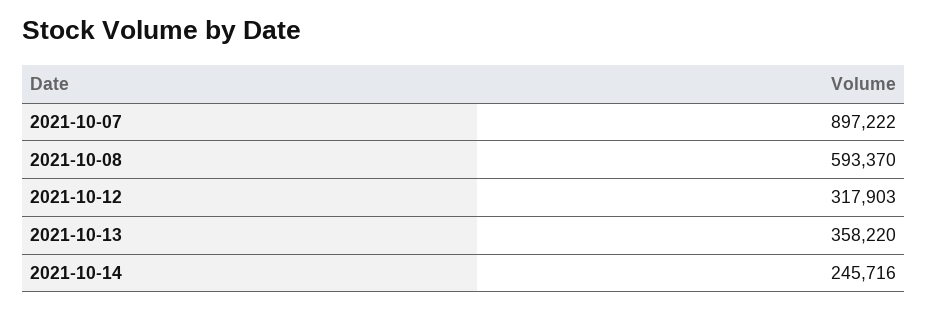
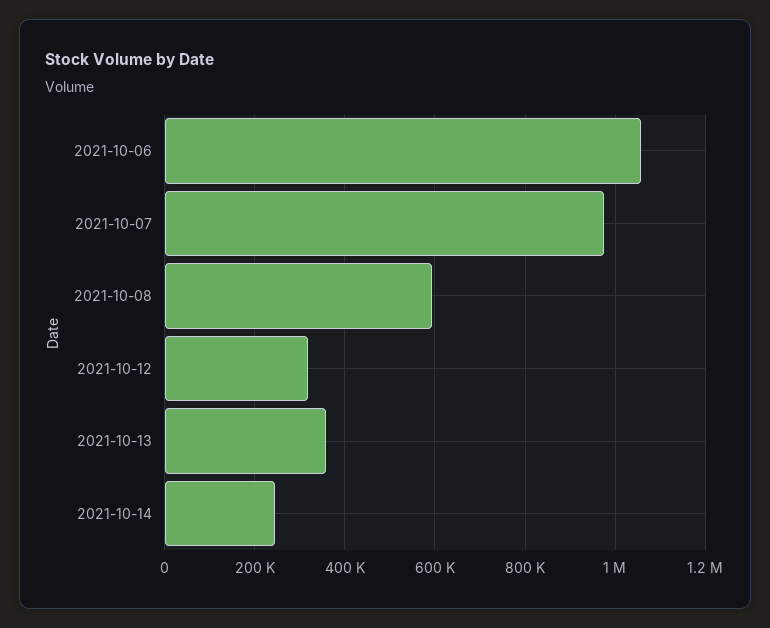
2021-10-07: 897222 -> 980000
2021-10-06: none -> 1060000

